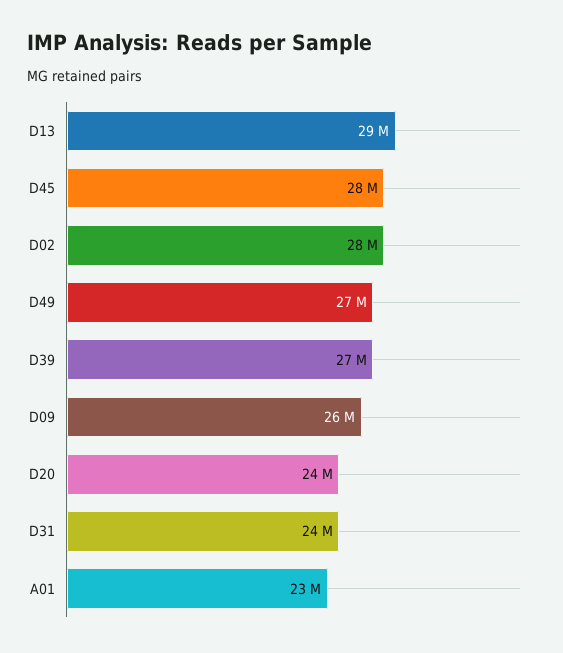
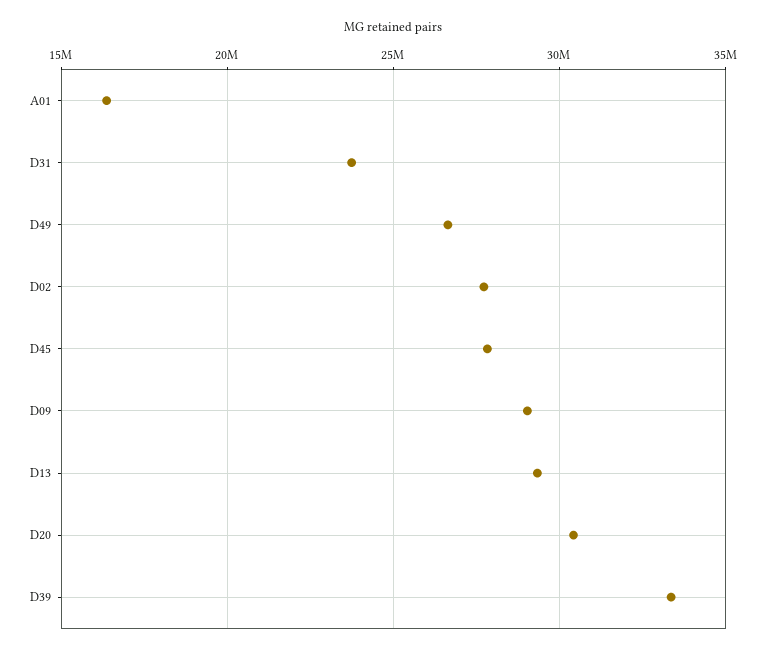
D39: 27000000 -> 33500000
D09: 26000000 -> 29000000
D20: 24000000 -> 30500000
A01: 23000000 -> 16500000

